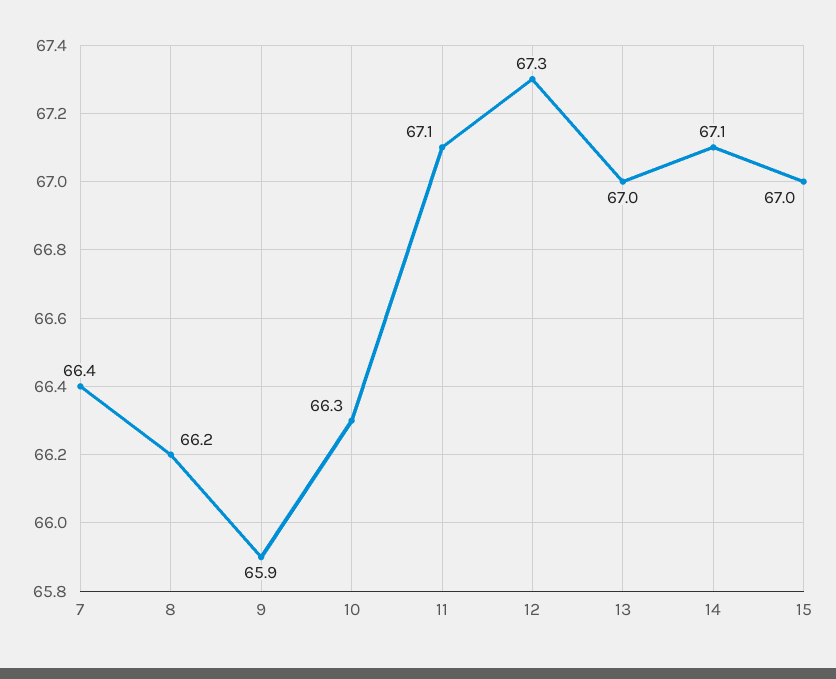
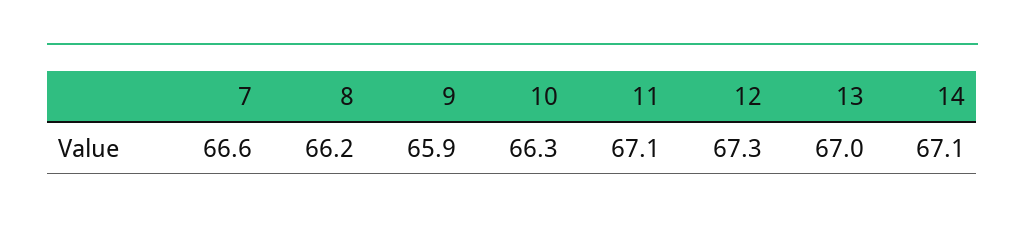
7: 66.4 -> 66.6
15: 67 -> none

